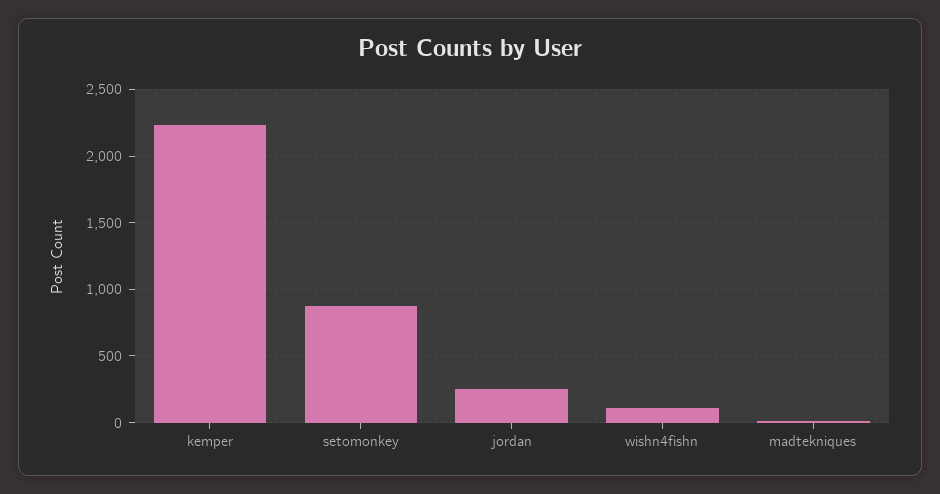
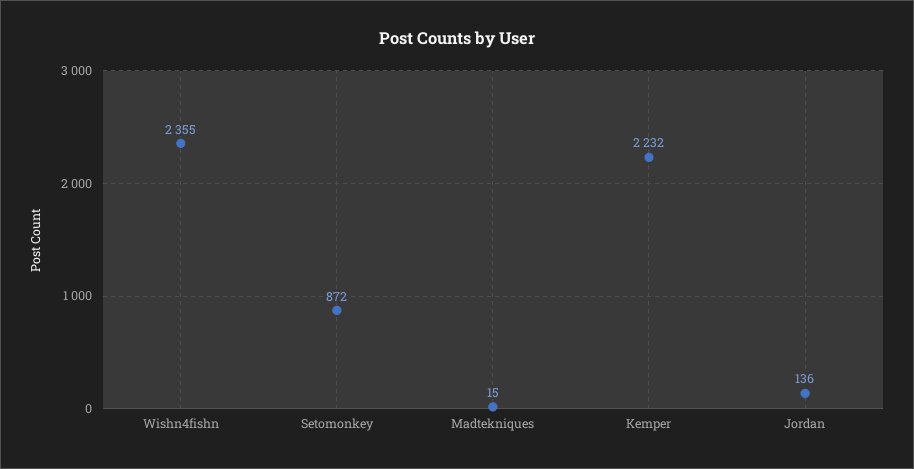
jordan: 250 -> 136
wishn4fishn: 100 -> 2355

